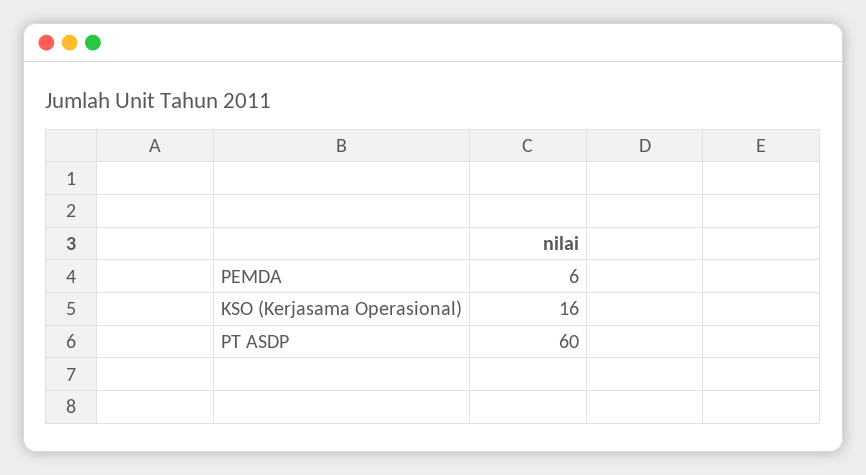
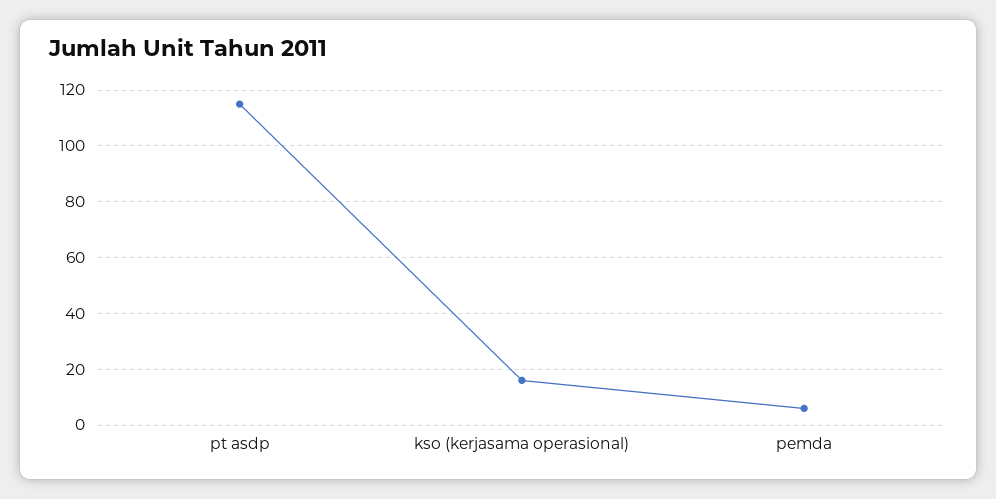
PT ASDP: 60 -> 115

